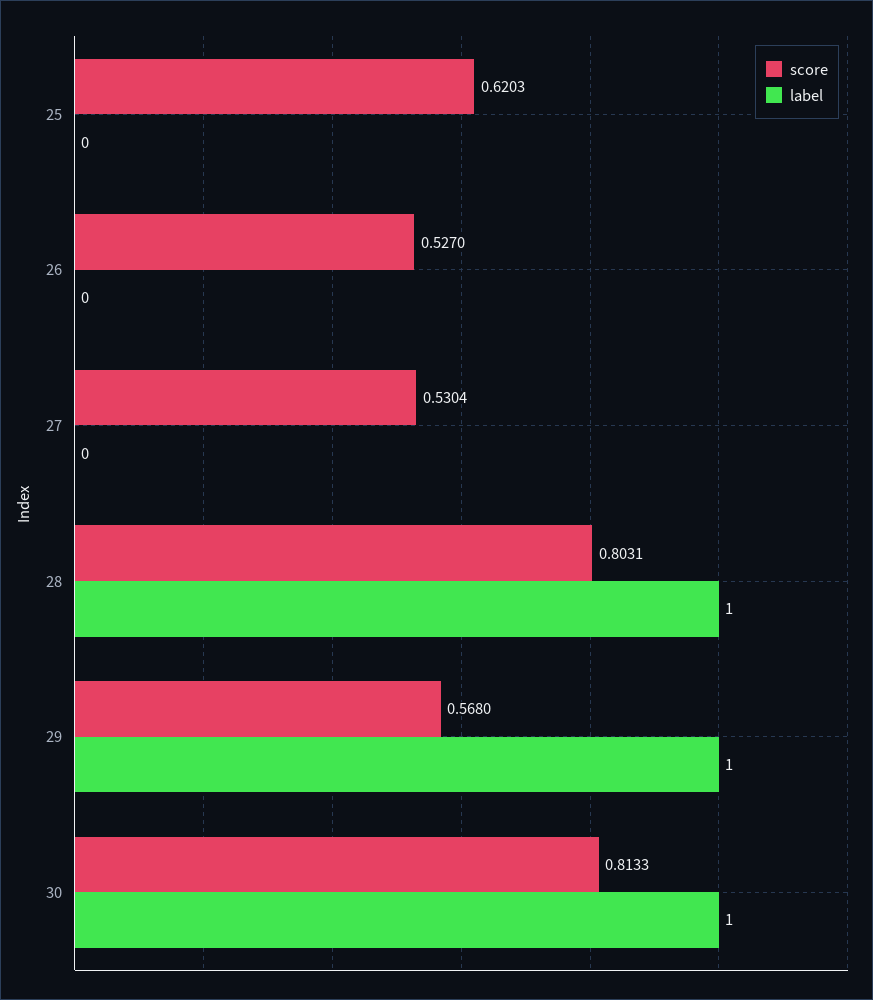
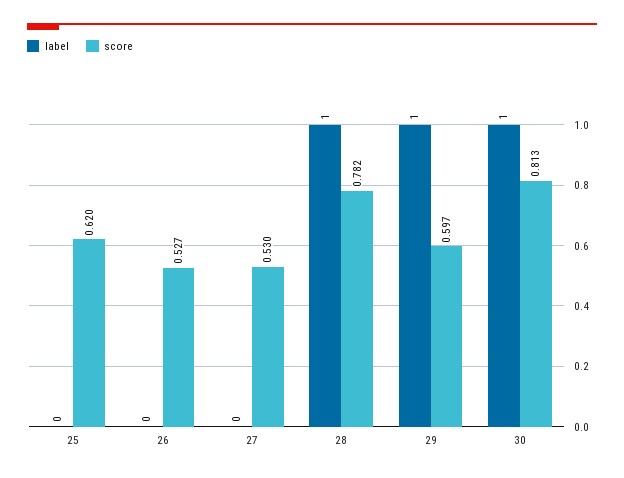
score, 28: 0.8031 -> 0.782
score, 29: 0.568 -> 0.597

